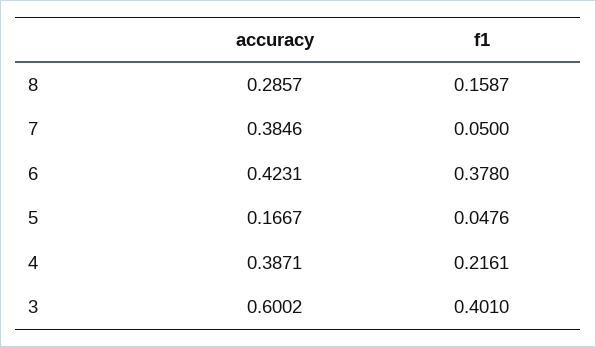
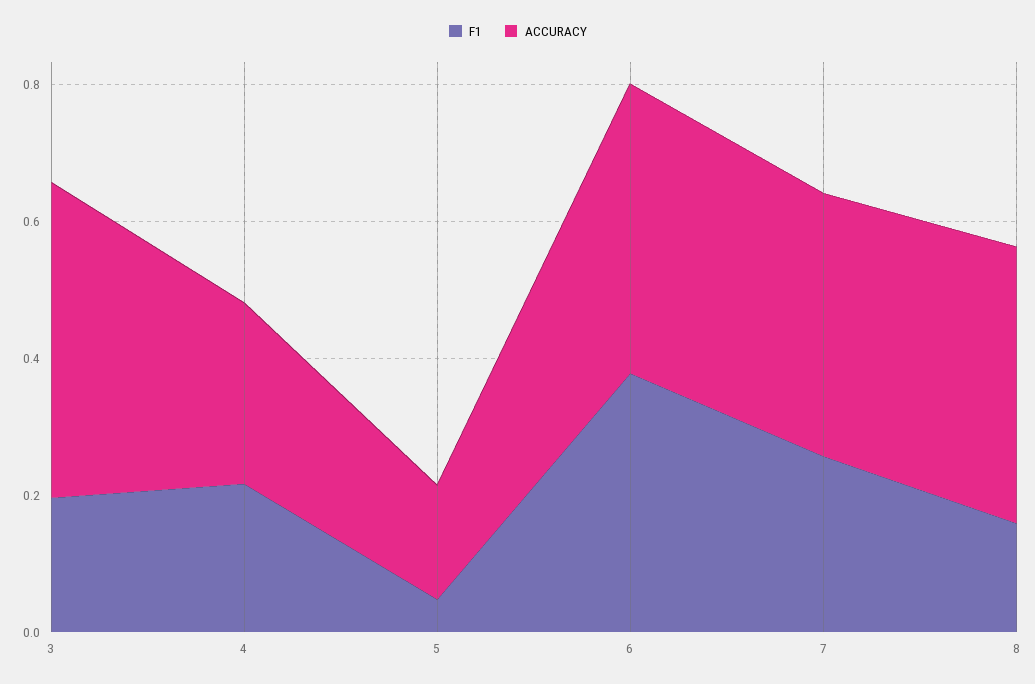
accuracy, 8: 0.2857 -> 0.4
f1, 7: 0.05 -> 0.25
accuracy, 4: 0.3871 -> 0.25
accuracy, 3: 0.6002 -> 0.45
f1, 3: 0.401 -> 0.2

